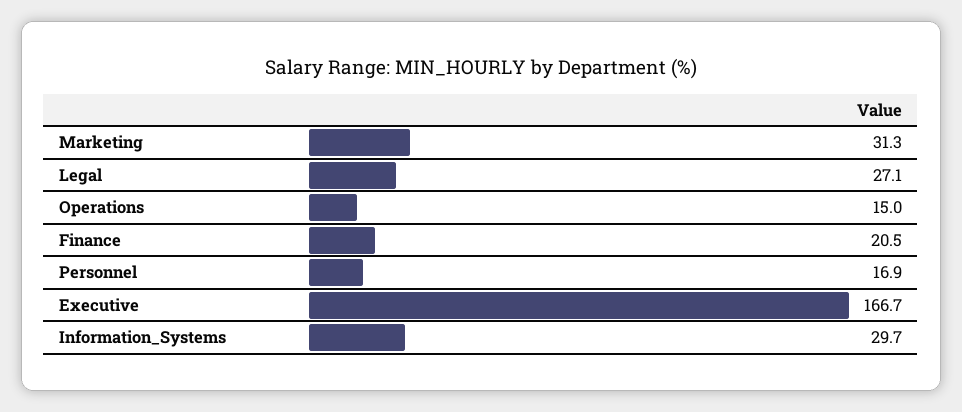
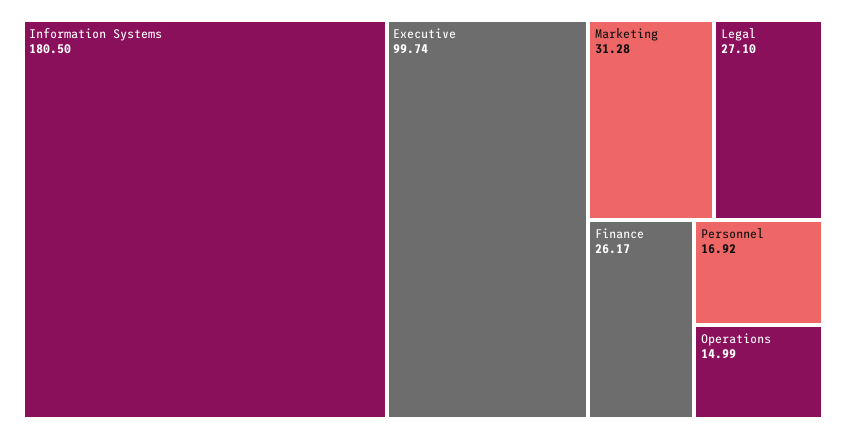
Finance: 20.5 -> 26.17
Executive: 166.7 -> 99.74
Information_Systems: 29.7 -> 180.5

